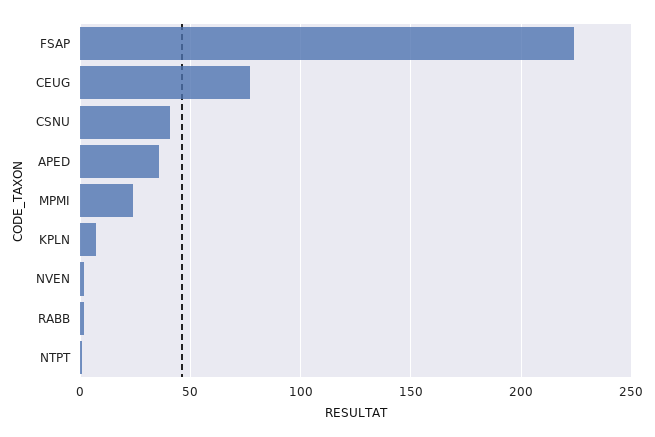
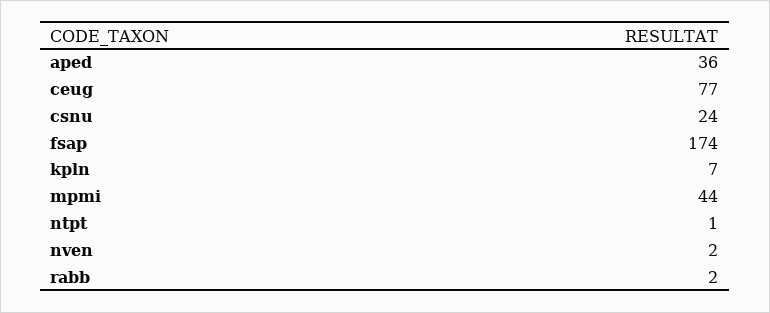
FSAP: 225 -> 174
CSNU: 40 -> 24
MPMI: 25 -> 44

